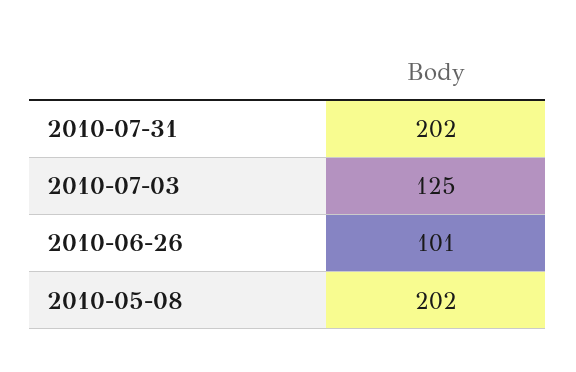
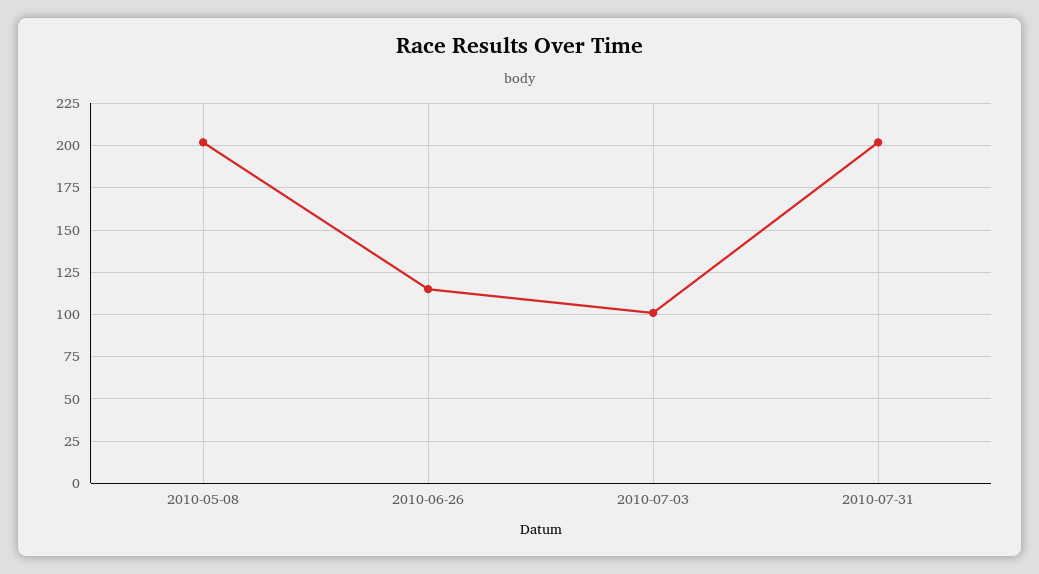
2010-07-03: 125 -> 100
2010-06-26: 101 -> 115

